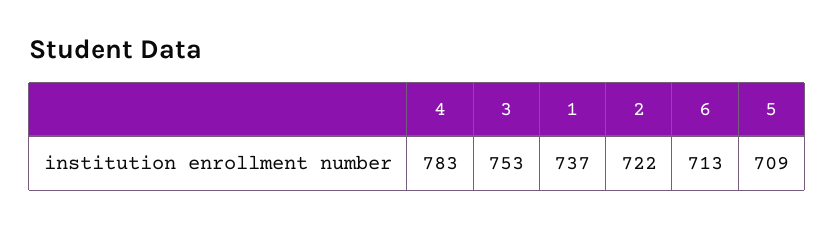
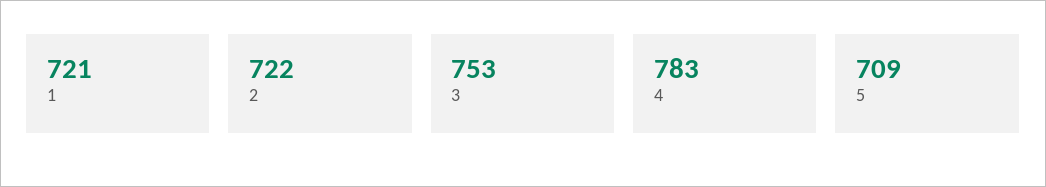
1: 737 -> 721
6: 713 -> none

